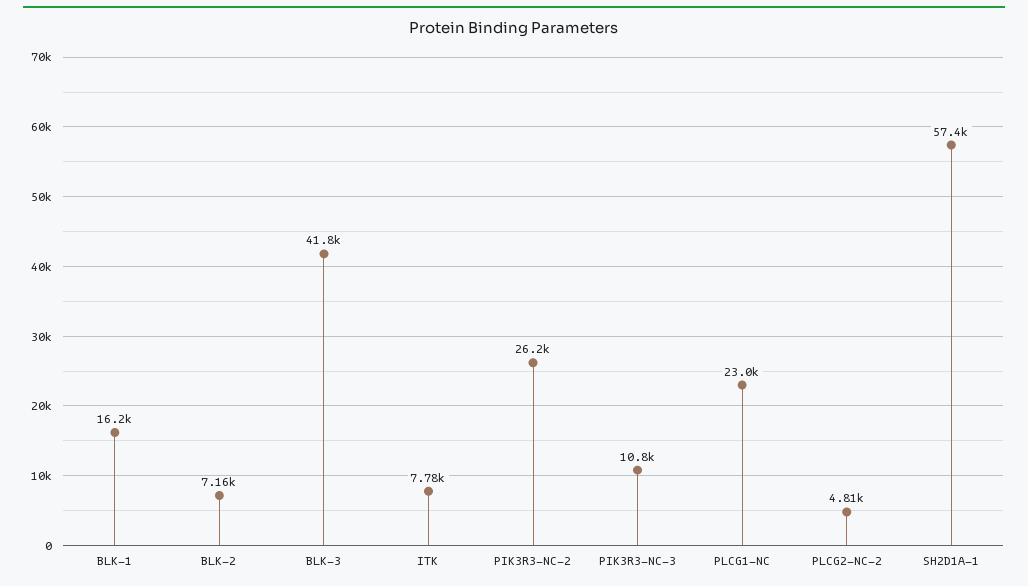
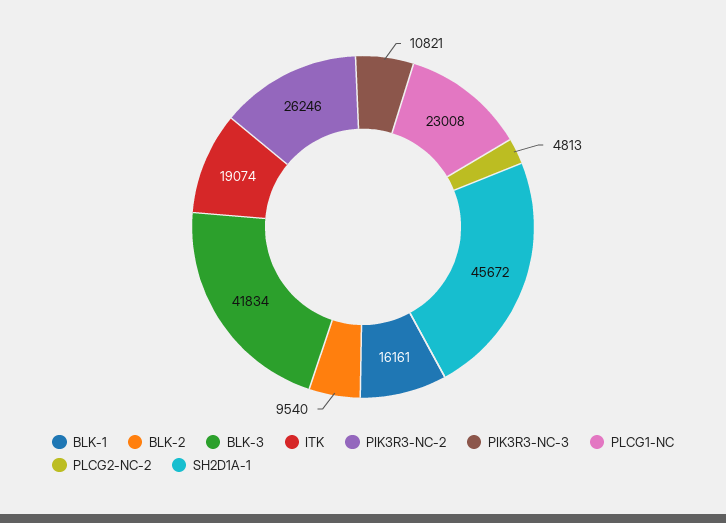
BLK-2: 7160 -> 9540
ITK: 7780 -> 19074
SH2D1A-1: 57400 -> 45672

